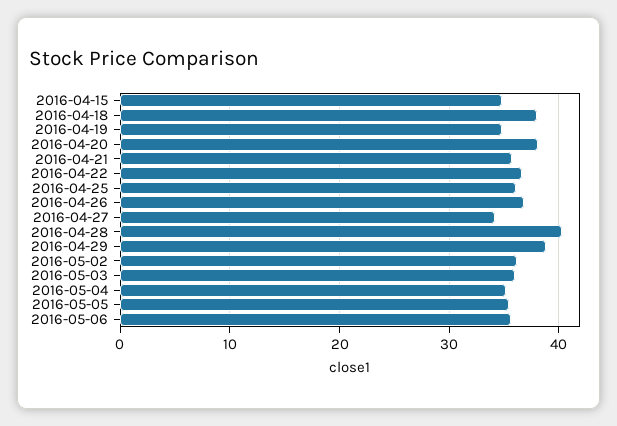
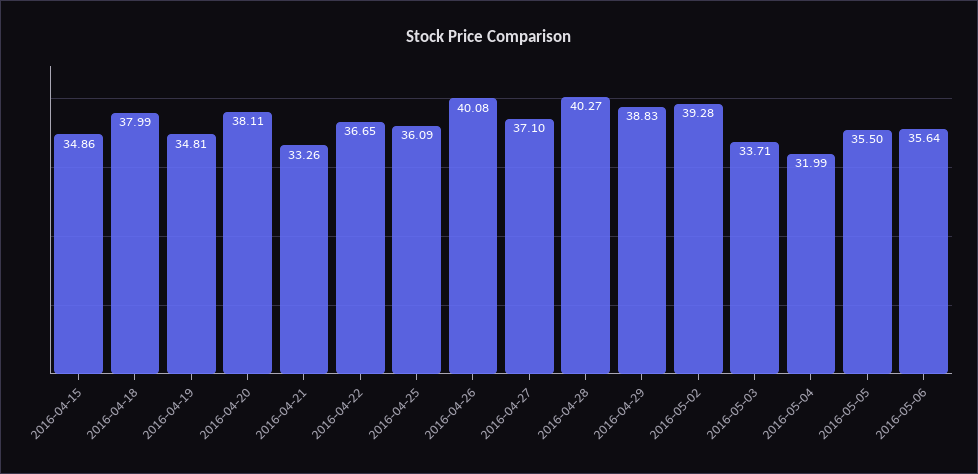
2016-04-21: 36 -> 33.26
2016-04-26: 37 -> 40.08
2016-04-27: 34 -> 37.1
2016-05-02: 36 -> 39.28
2016-05-03: 36 -> 33.71
2016-05-04: 35 -> 31.99

